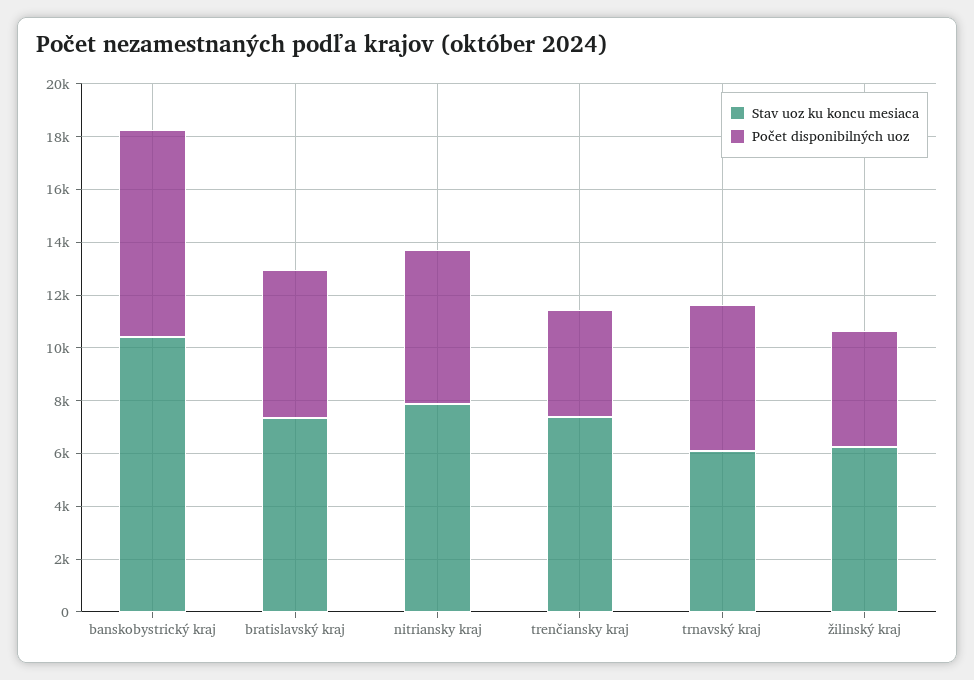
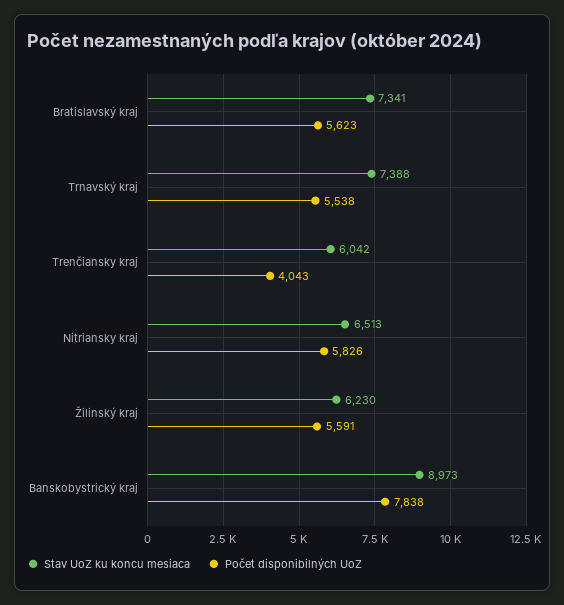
Stav uoz ku koncu mesiaca, banskobystrický kraj: 10500 -> 8973
Stav uoz ku koncu mesiaca, nitriansky kraj: 8000 -> 6513
Stav uoz ku koncu mesiaca, trenčiansky kraj: 7500 -> 6042
Stav uoz ku koncu mesiaca, trnavský kraj: 6000 -> 7388
Počet disponibilných uoz, žilinský kraj: 4500 -> 5591

